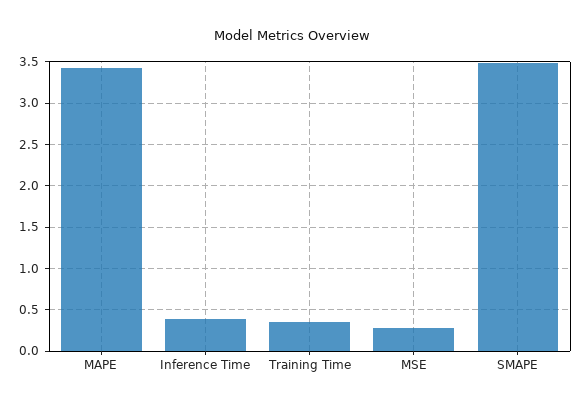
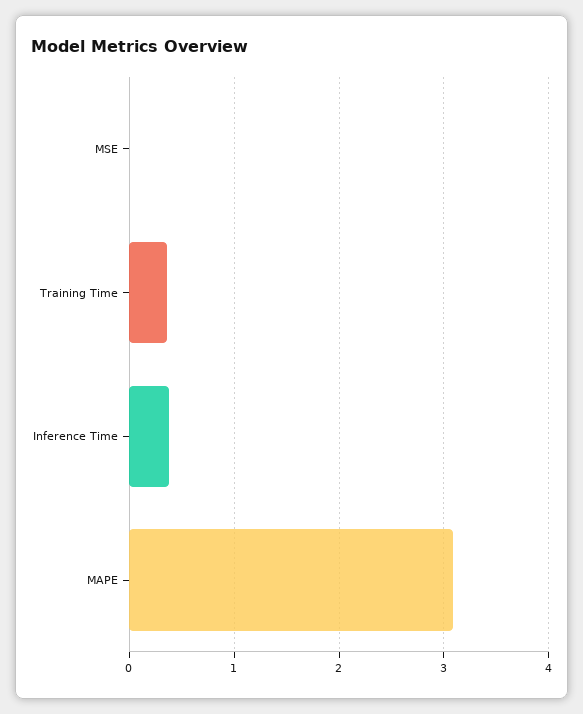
MAPE: 3.4 -> 3.1
MSE: 0.3 -> 0
SMAPE: 3.5 -> none

